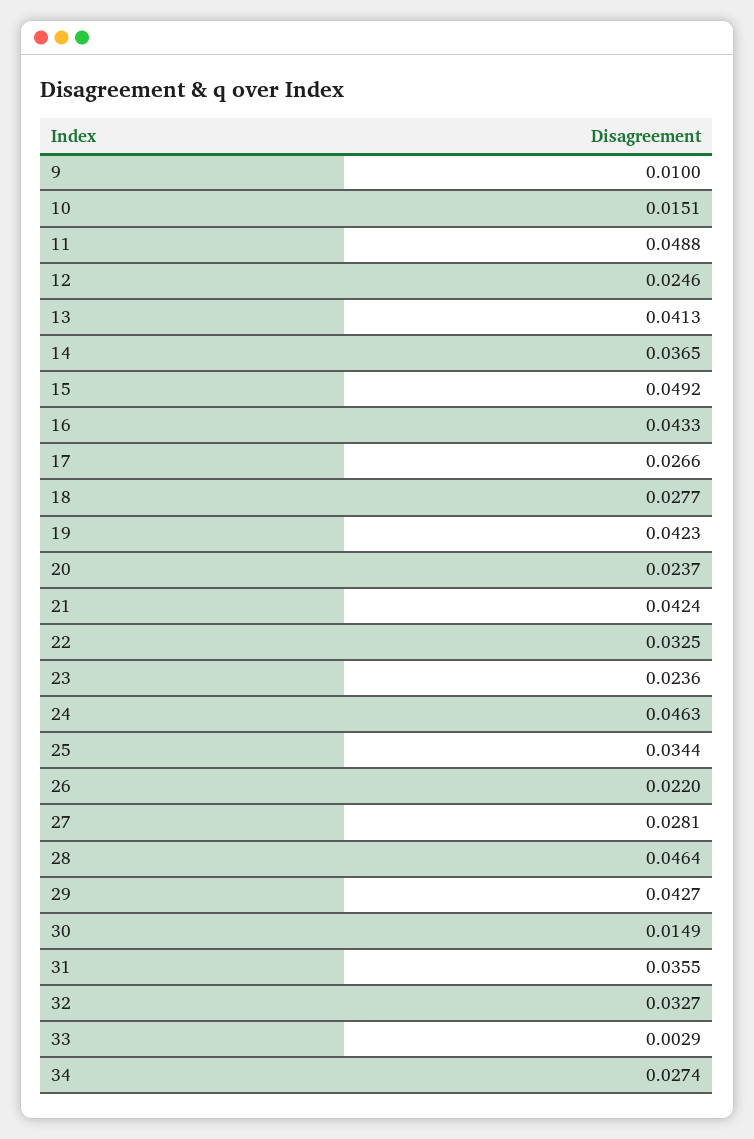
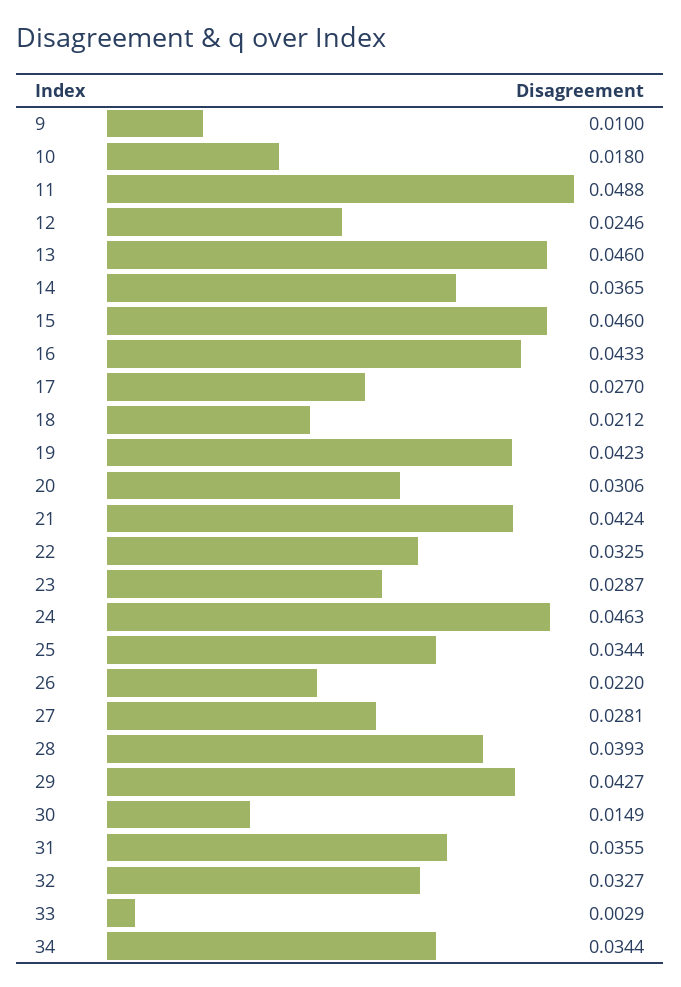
10: 0.0151 -> 0.018
13: 0.0413 -> 0.046
15: 0.0492 -> 0.046
17: 0.0266 -> 0.027
18: 0.0277 -> 0.0212
20: 0.0237 -> 0.0306
23: 0.0236 -> 0.0287
28: 0.0464 -> 0.0393
34: 0.0274 -> 0.0344

